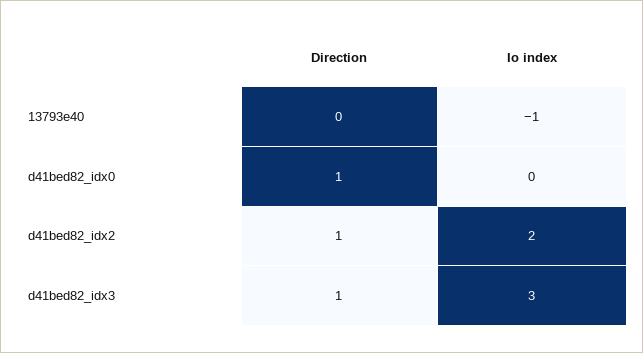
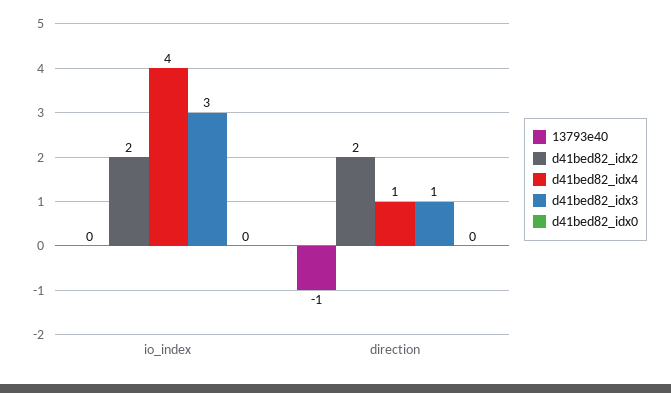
13793e40, Direction: 0 -> -1
13793e40, Io index: -1 -> 0
d41bed82_idx0, Direction: 1 -> 0
d41bed82_idx2, Direction: 1 -> 2
d41bed82_idx4, Io index: none -> 4
d41bed82_idx4, Direction: none -> 1

